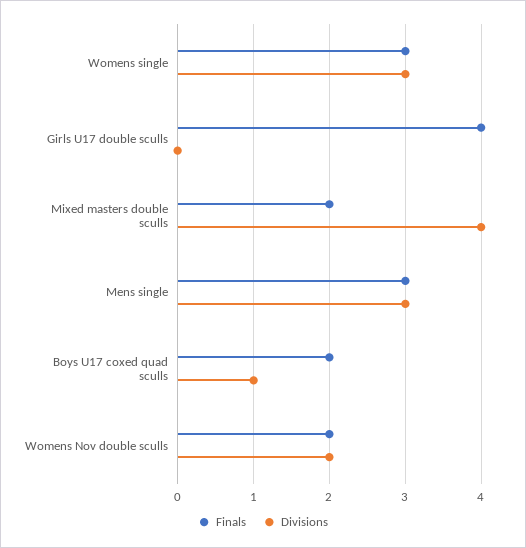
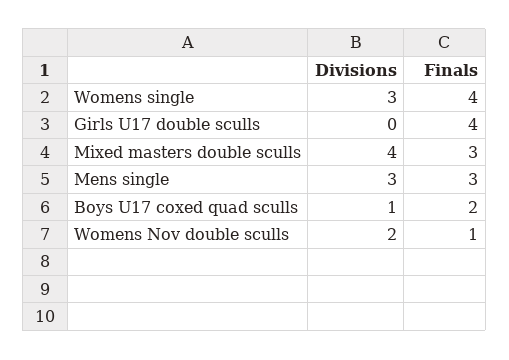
Finals, Womens single: 3 -> 4
Finals, Mixed masters double sculls: 2 -> 3
Finals, Womens Nov double sculls: 2 -> 1

